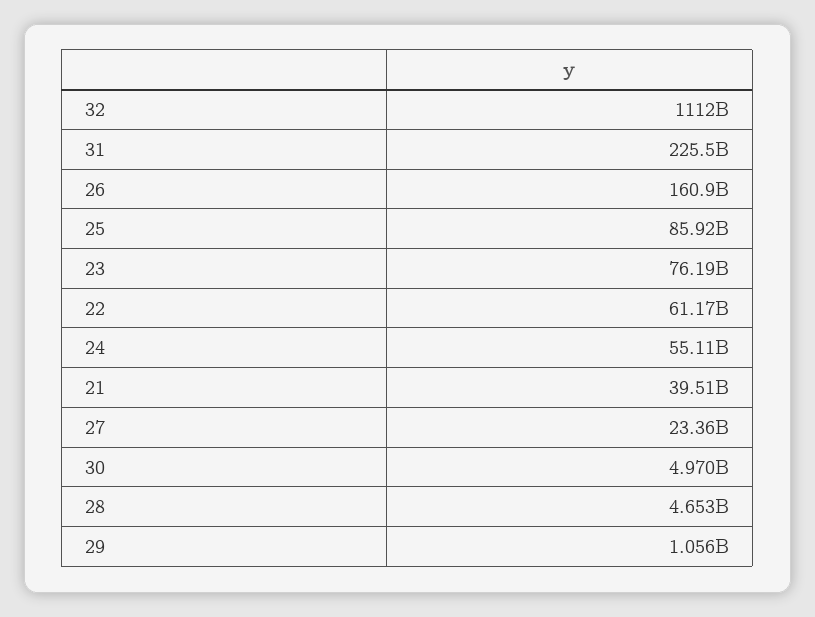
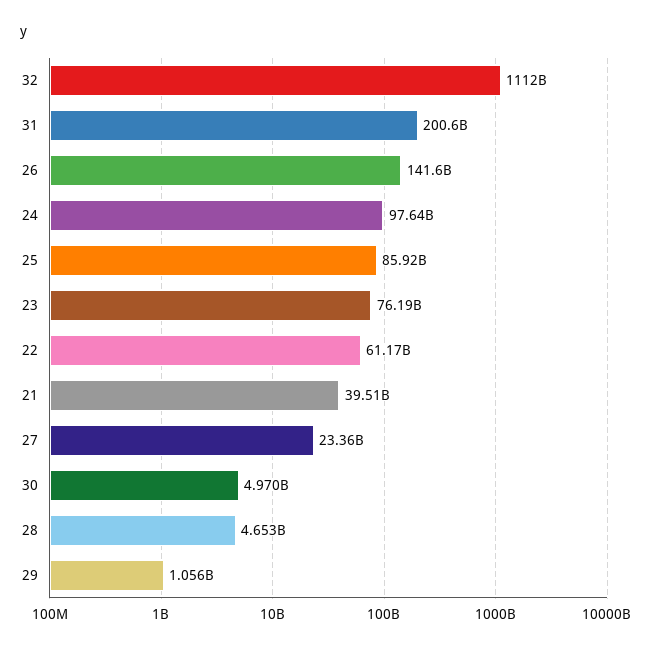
31: 225500000000 -> 200600000000
26: 160900000000 -> 141600000000
24: 55110000000 -> 97640000000

